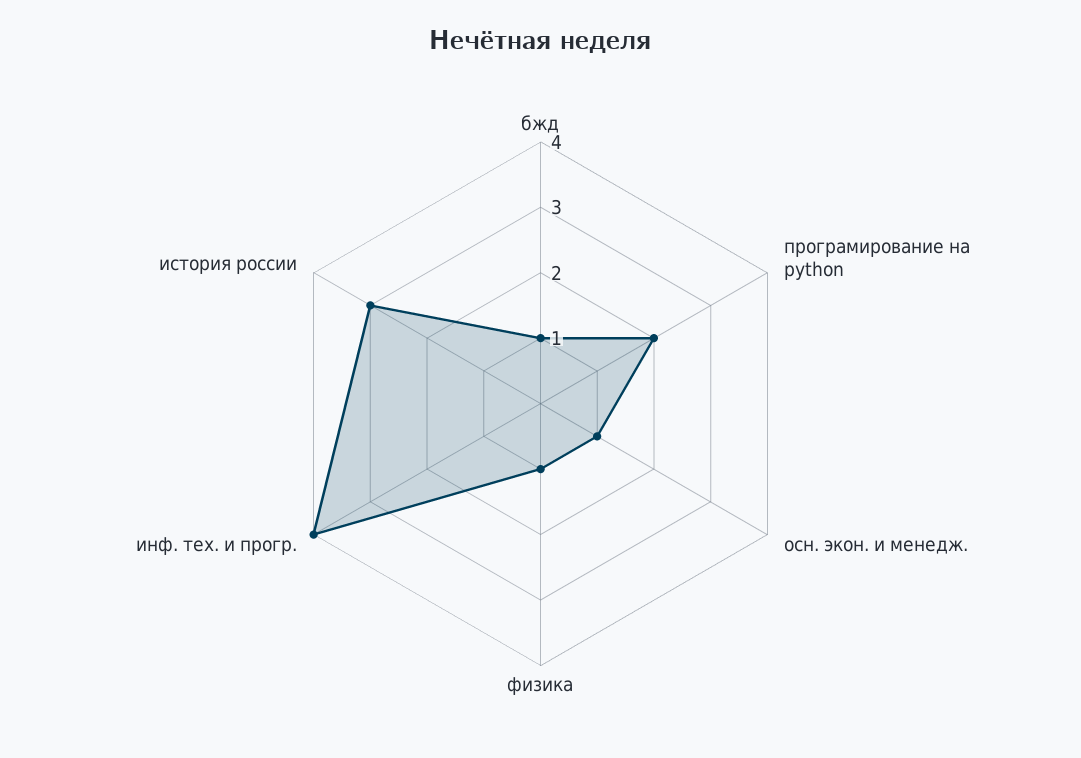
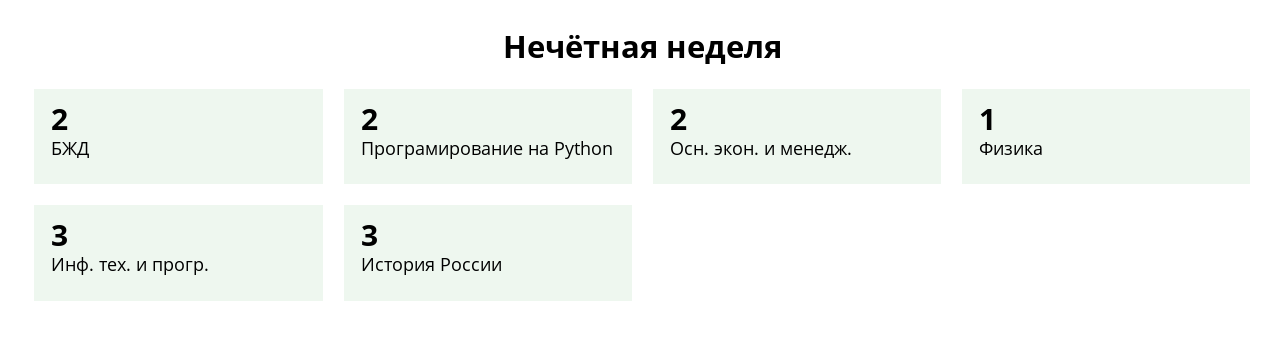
бжд: 1 -> 2
осн. экон. и менедж.: 1 -> 2
инф. тех. и прогр.: 4 -> 3

